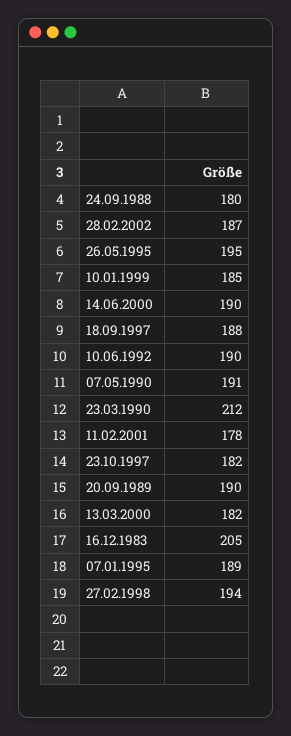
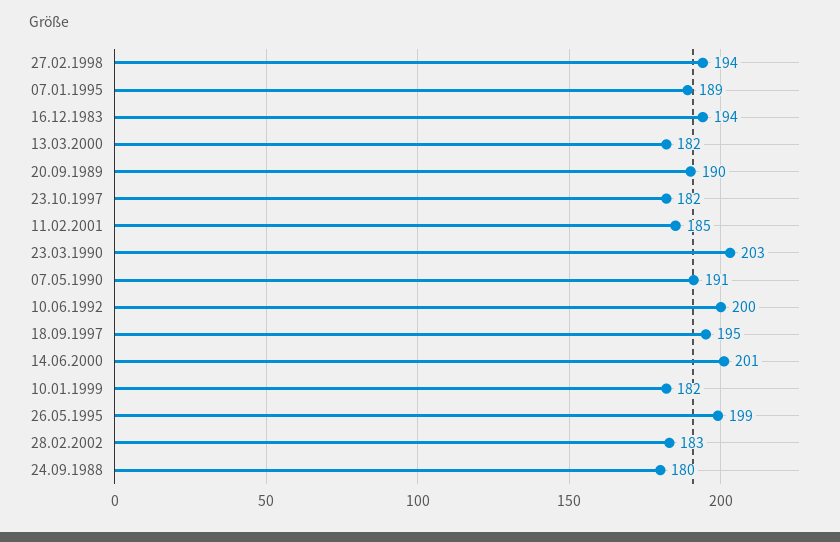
28.02.2002: 187 -> 183
26.05.1995: 195 -> 199
10.01.1999: 185 -> 182
14.06.2000: 190 -> 201
18.09.1997: 188 -> 195
10.06.1992: 190 -> 200
23.03.1990: 212 -> 203
11.02.2001: 178 -> 185
16.12.1983: 205 -> 194

